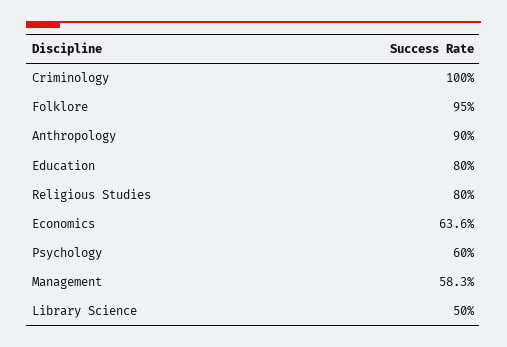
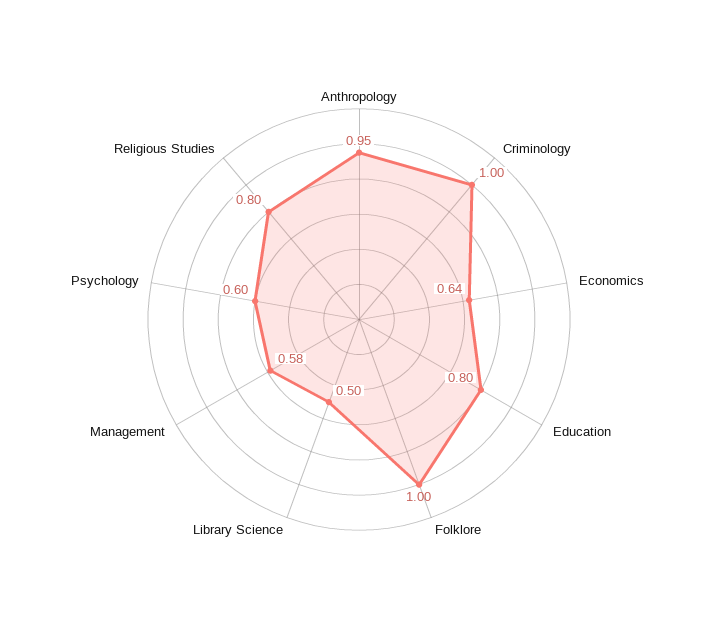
Folklore: 0.95 -> 1
Anthropology: 0.9 -> 0.95

